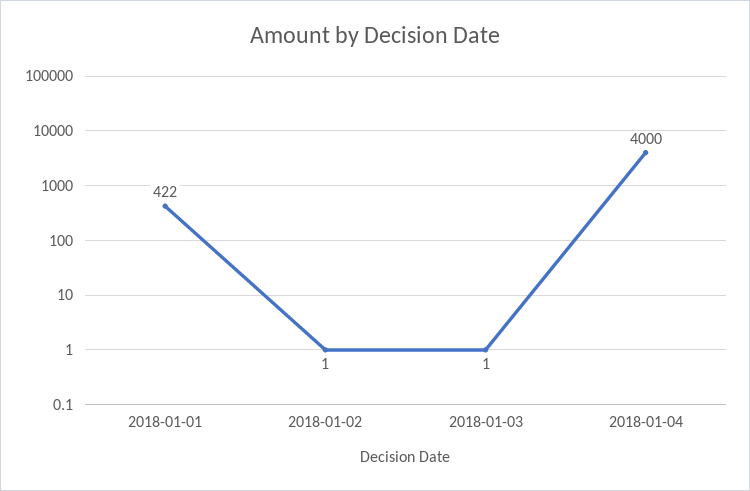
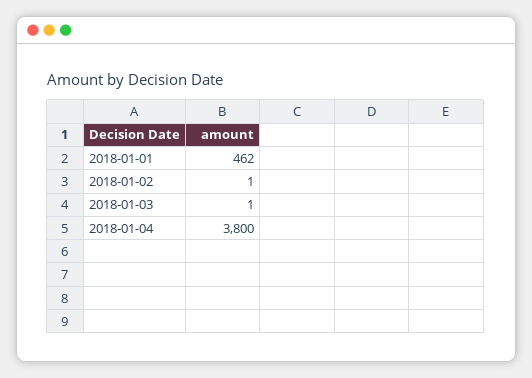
2018-01-01: 422 -> 462
2018-01-04: 4000 -> 3800

